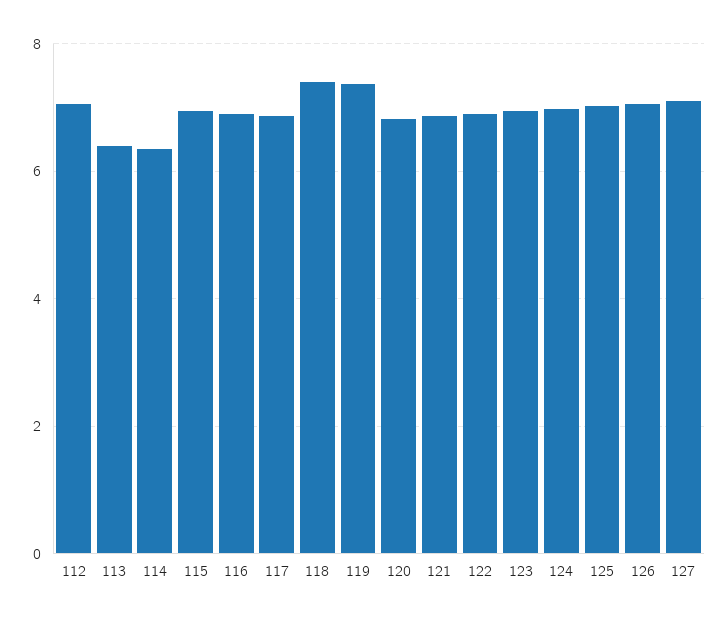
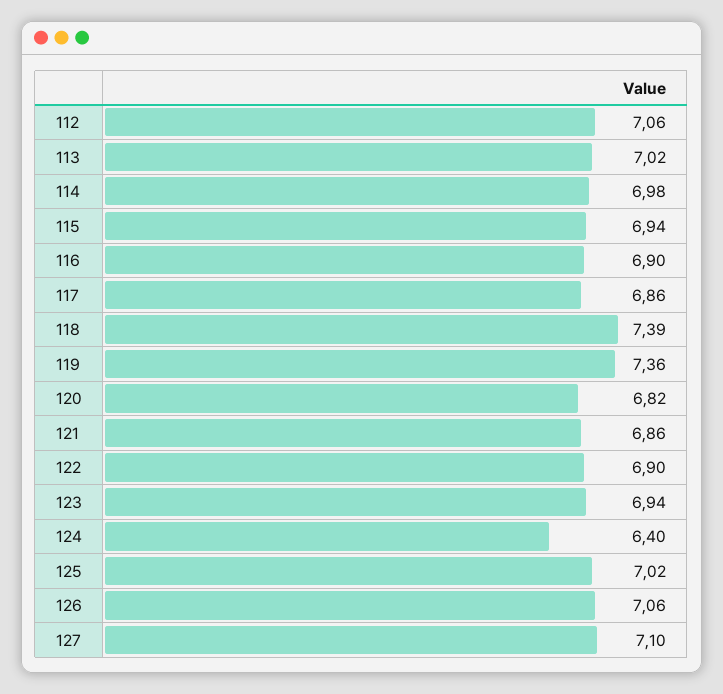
113: 6.4 -> 7.02
114: 6.4 -> 6.98
124: 7 -> 6.4

